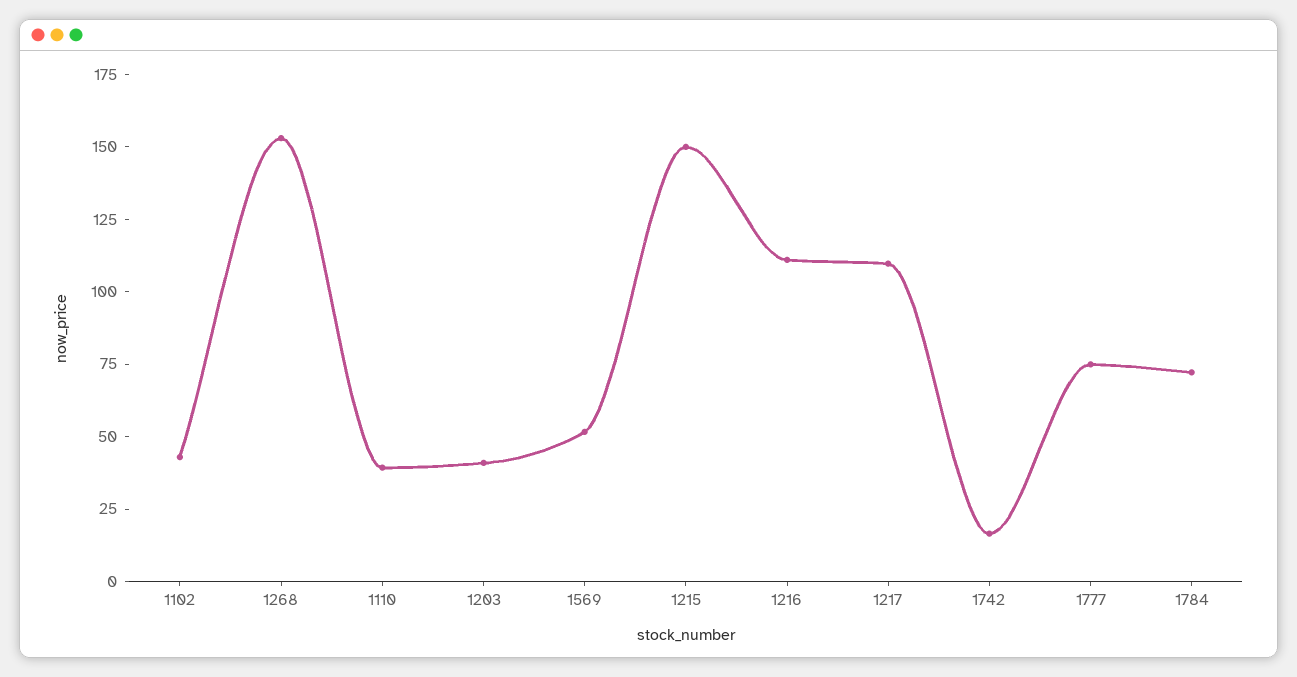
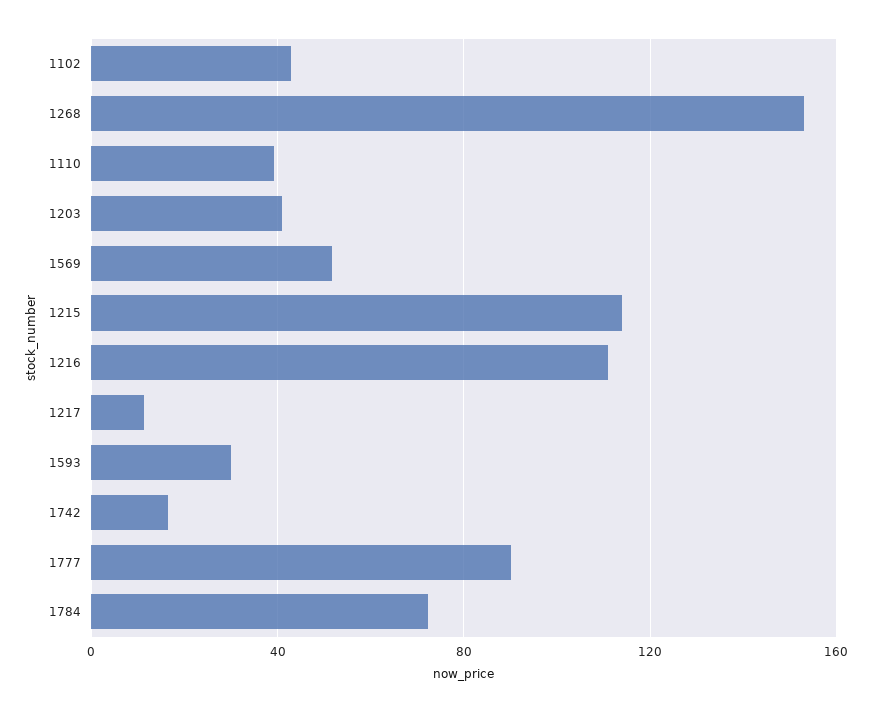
1215: 150 -> 115
1217: 110 -> 10
1777: 75 -> 90
1593: none -> 30

